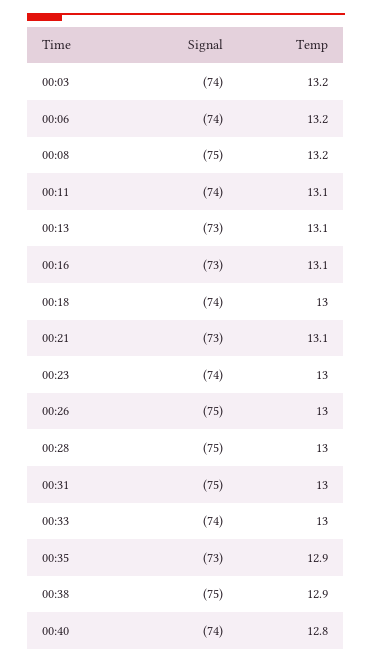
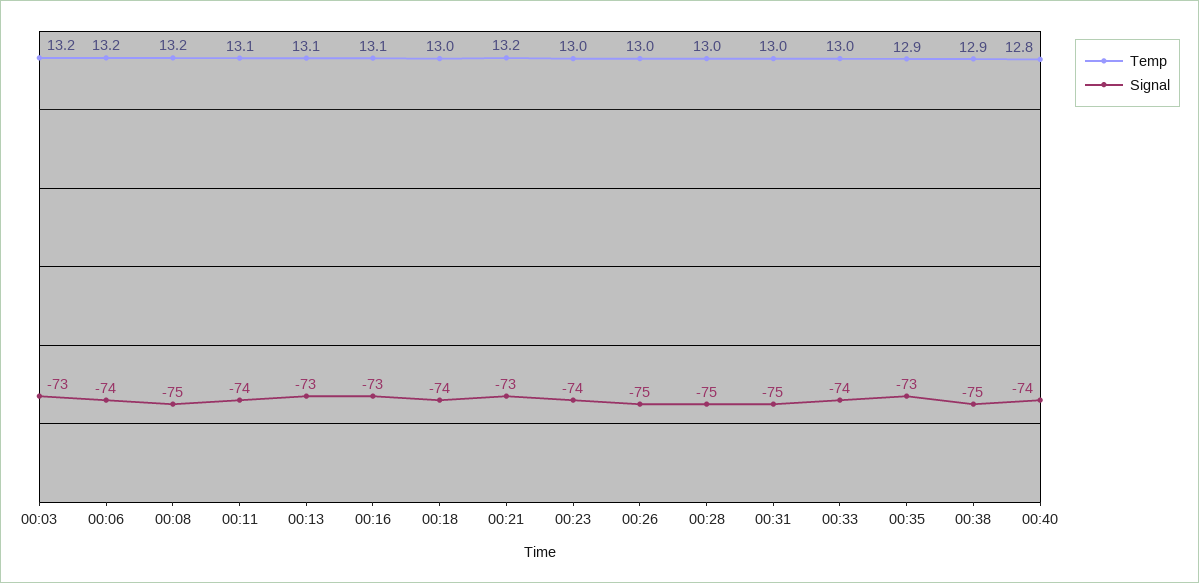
Signal, 00:03: -74 -> -73
Temp, 00:21: 13.1 -> 13.2

